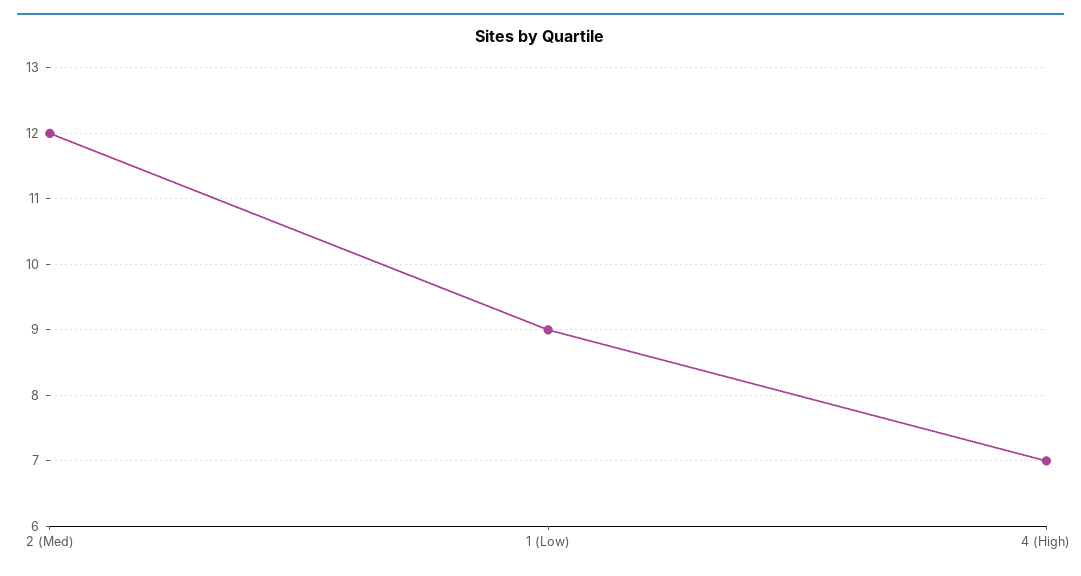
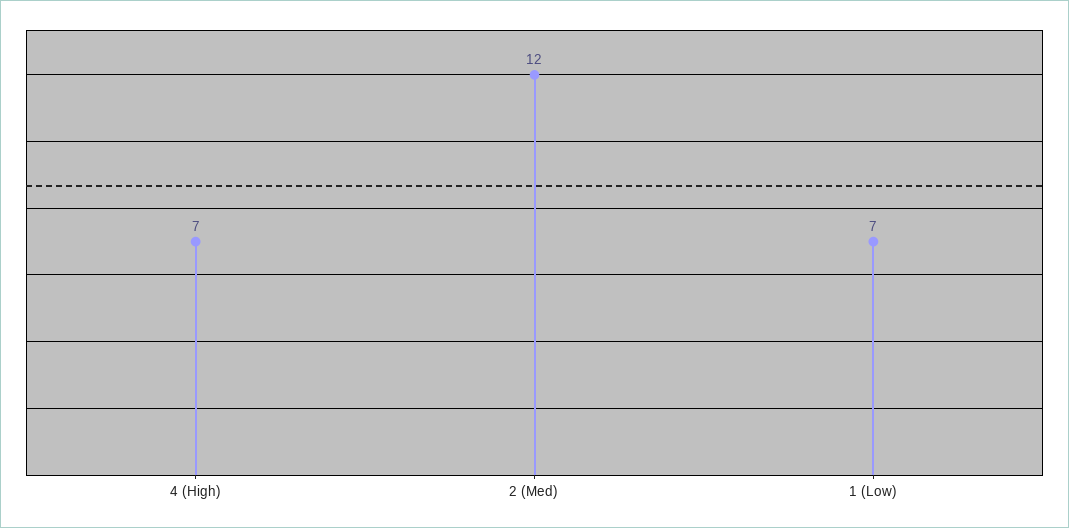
1 (Low): 9 -> 7

